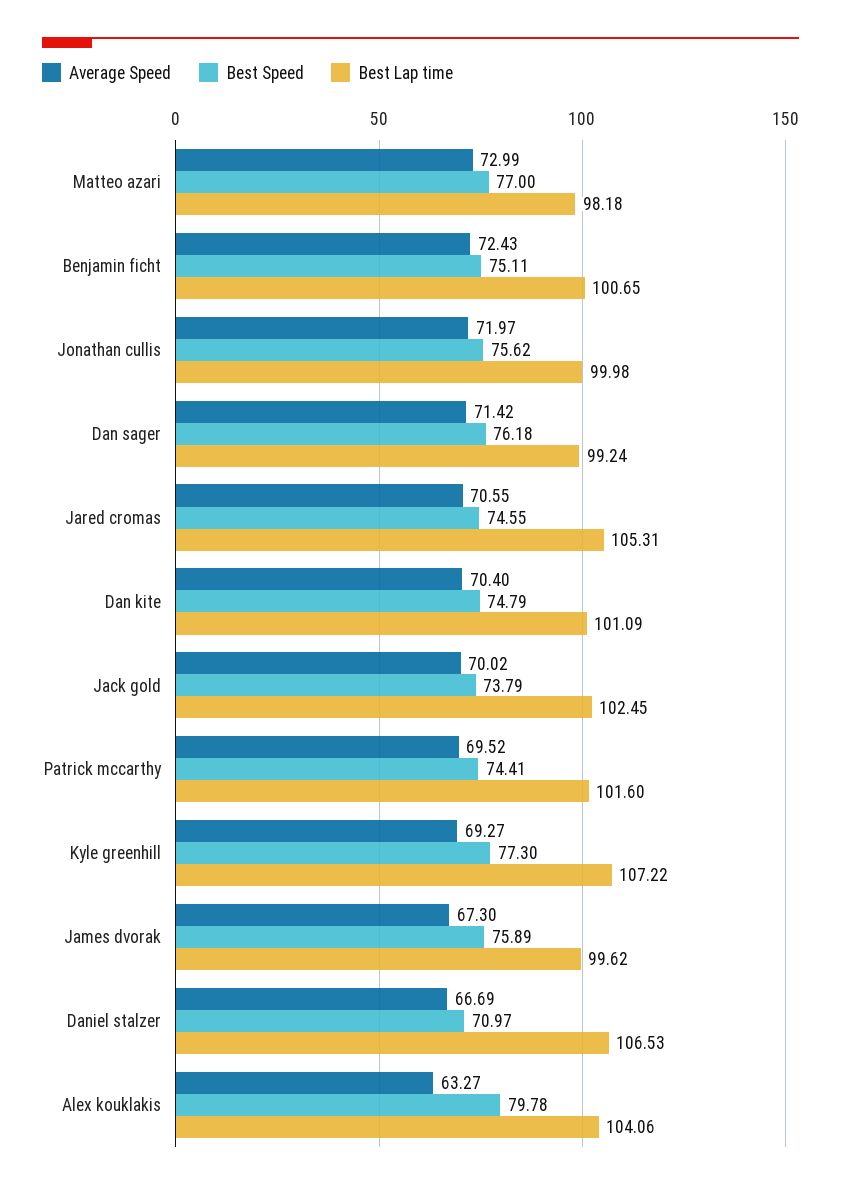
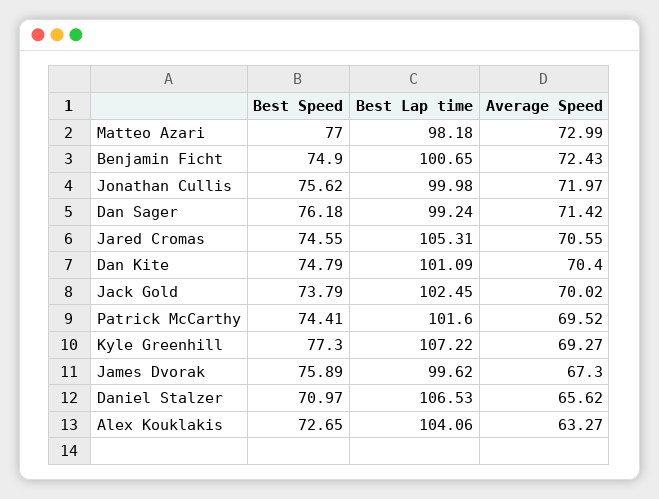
Best Speed, Benjamin ficht: 75.11 -> 74.9
Average Speed, Daniel stalzer: 66.69 -> 65.62
Best Speed, Alex kouklakis: 79.78 -> 72.65

